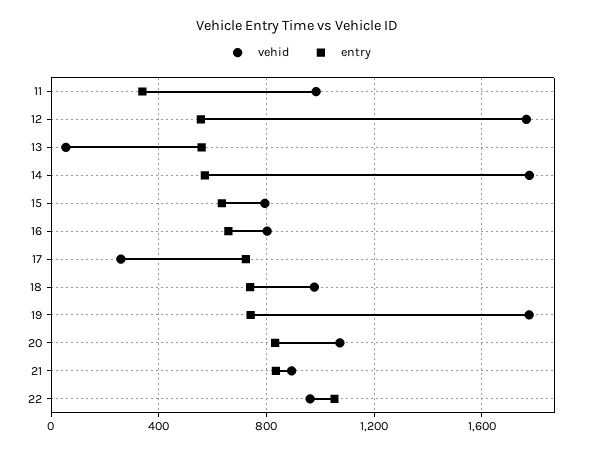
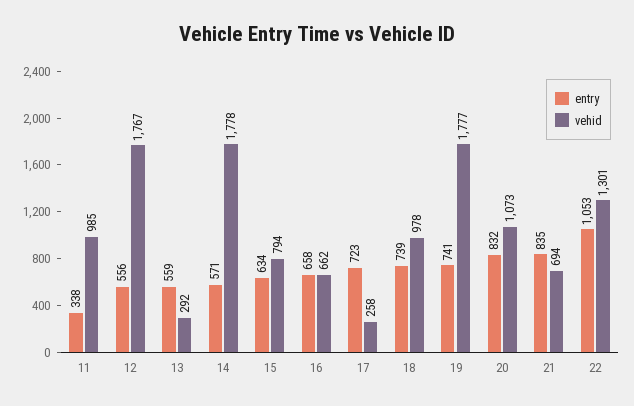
vehid, 13: 50 -> 292
vehid, 16: 800 -> 662
vehid, 21: 900 -> 694
vehid, 22: 950 -> 1301

